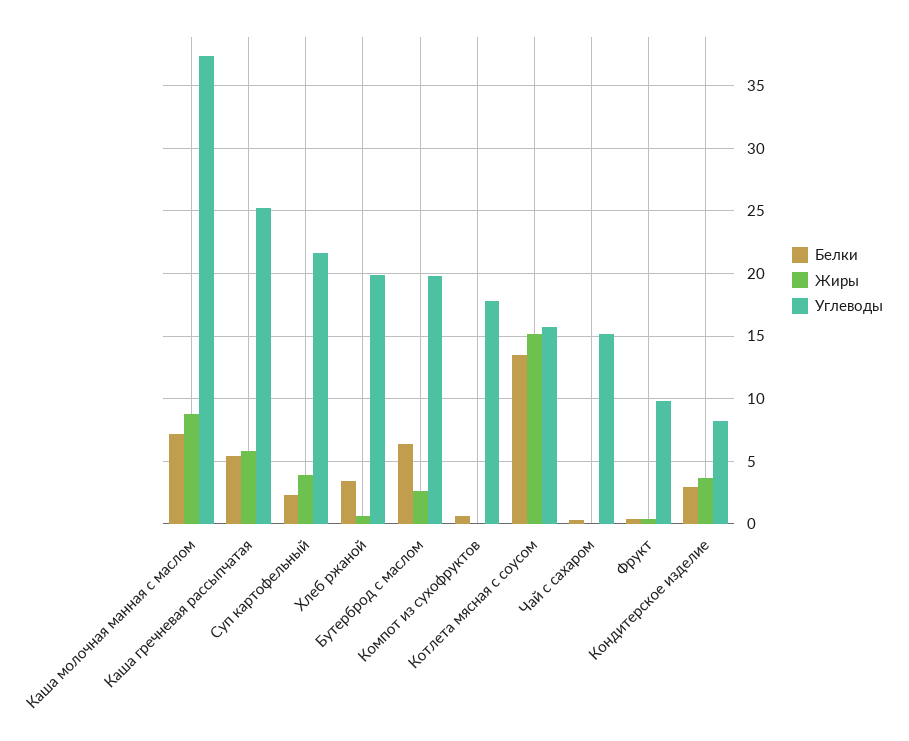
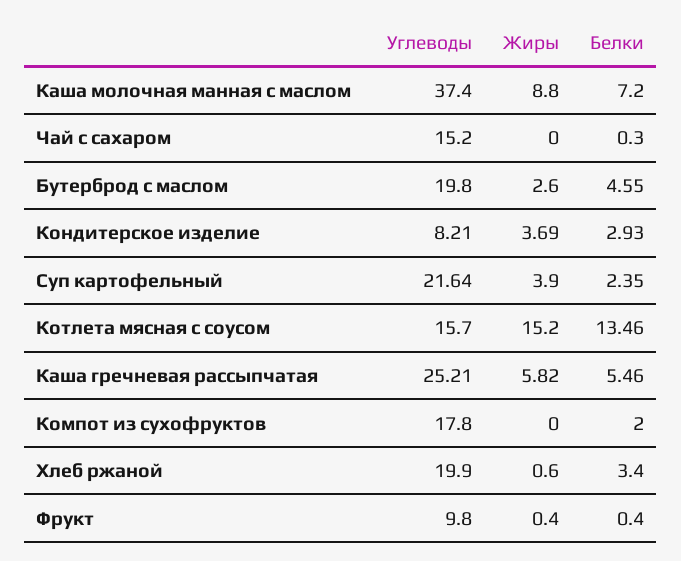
Белки, Бутерброд с маслом: 6.5 -> 4.55
Белки, Компот из сухофруктов: 0.5 -> 2

